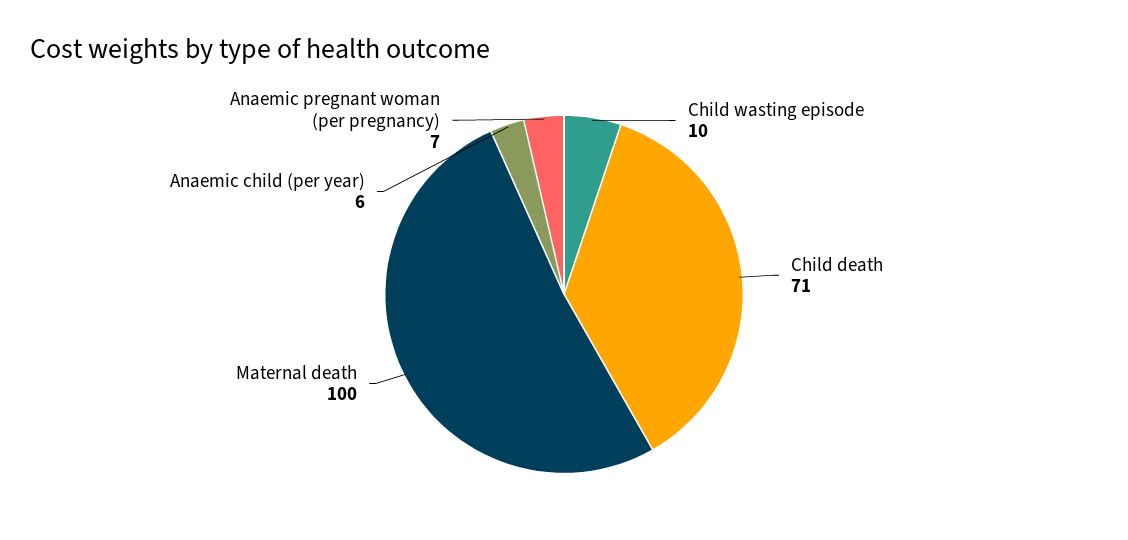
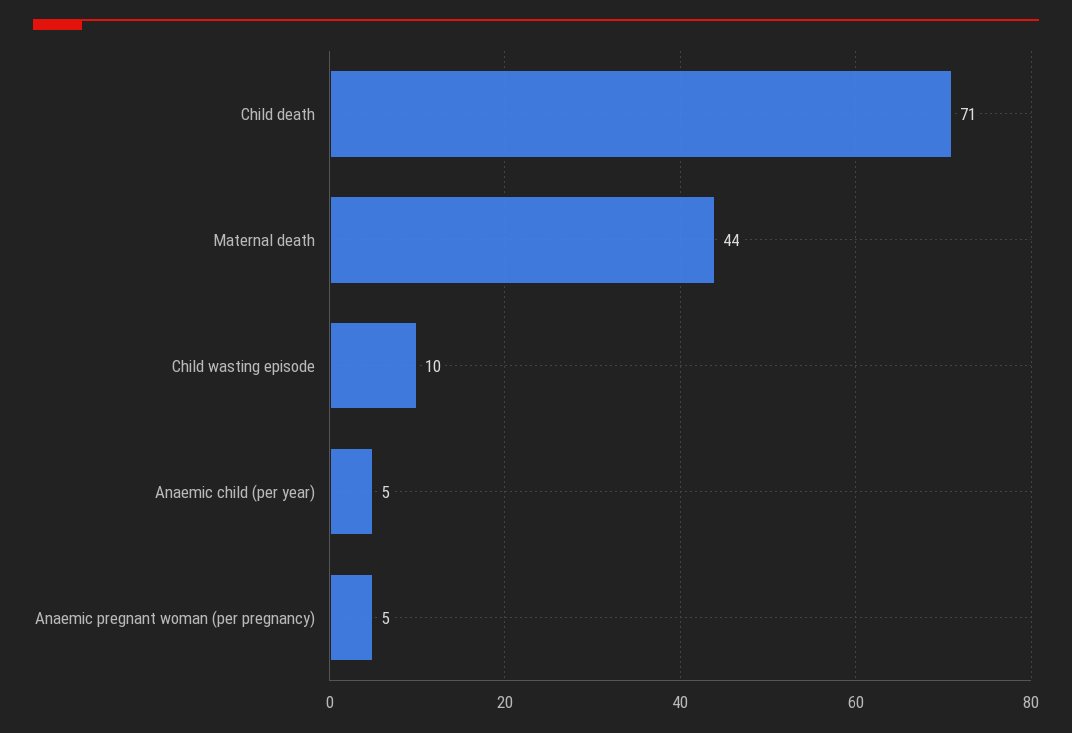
Maternal death: 100 -> 44
Anaemic child (per year): 6 -> 5
Anaemic pregnant woman (per pregnancy): 7 -> 5

